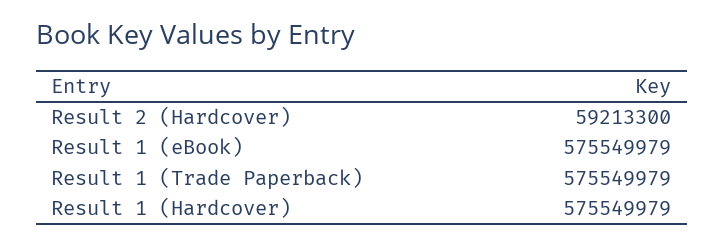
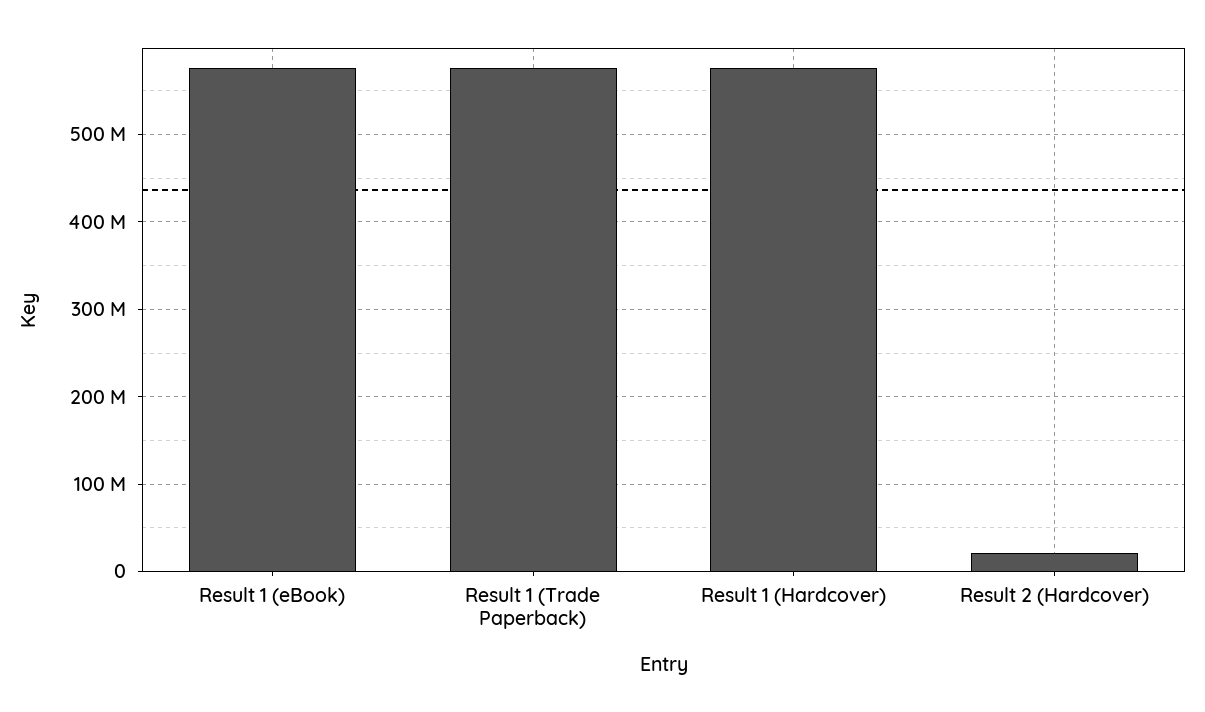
Result 2 (Hardcover): 59213300 -> 20000000

